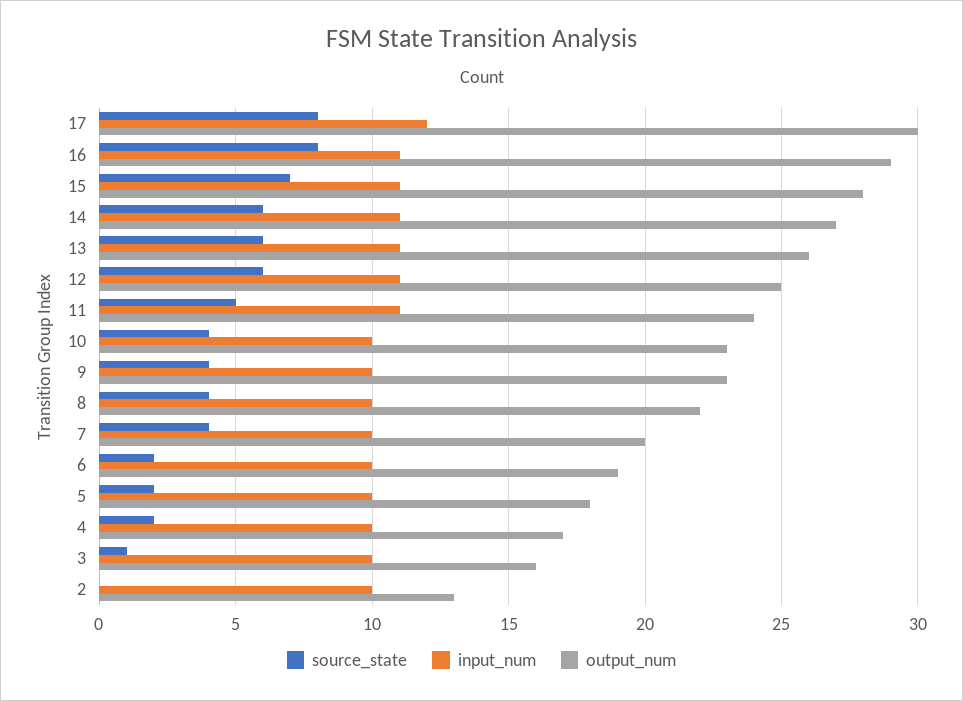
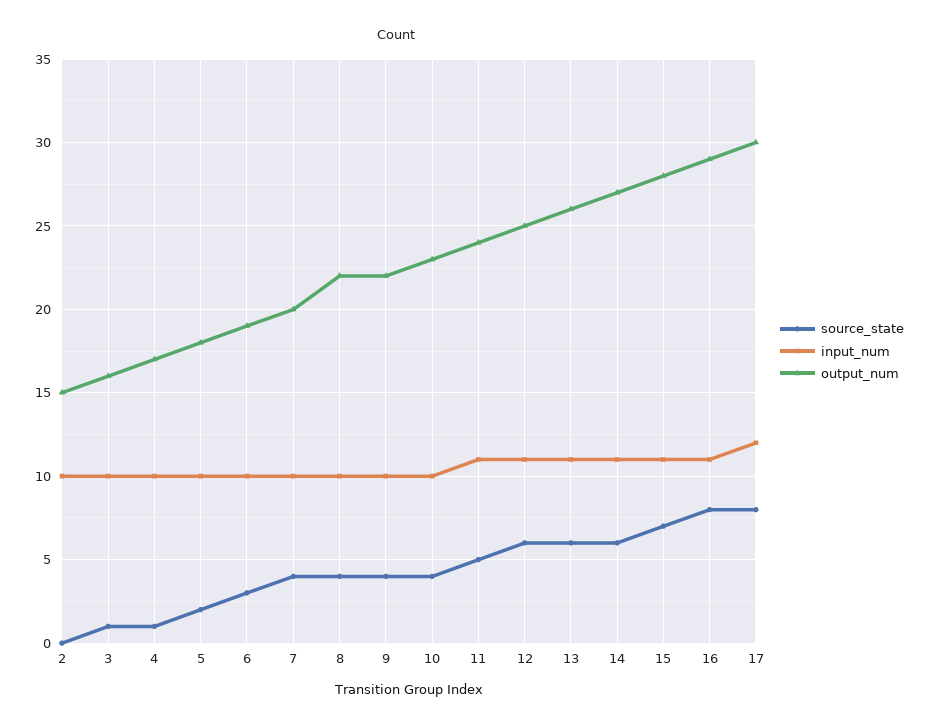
output_num, 9: 23 -> 22
source_state, 6: 2 -> 3
source_state, 4: 2 -> 1
output_num, 2: 13 -> 15

